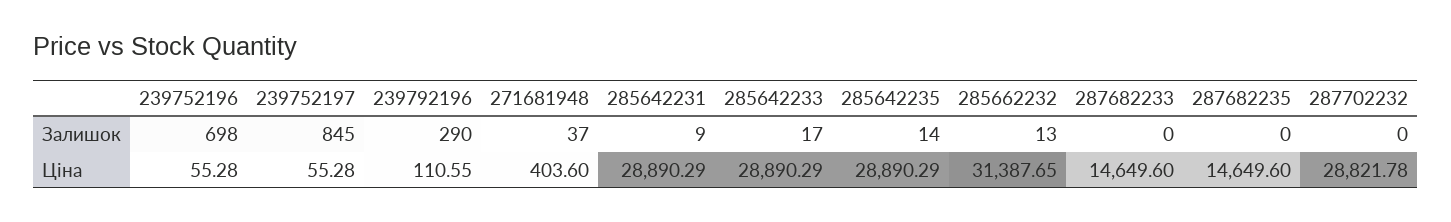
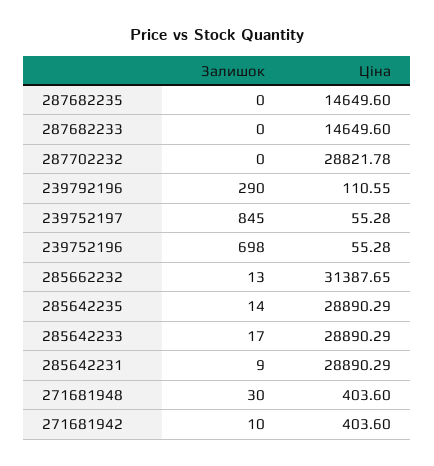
271681948, Залишок: 37 -> 30
271681942, Залишок: none -> 10
271681942, Ціна: none -> 403.6

